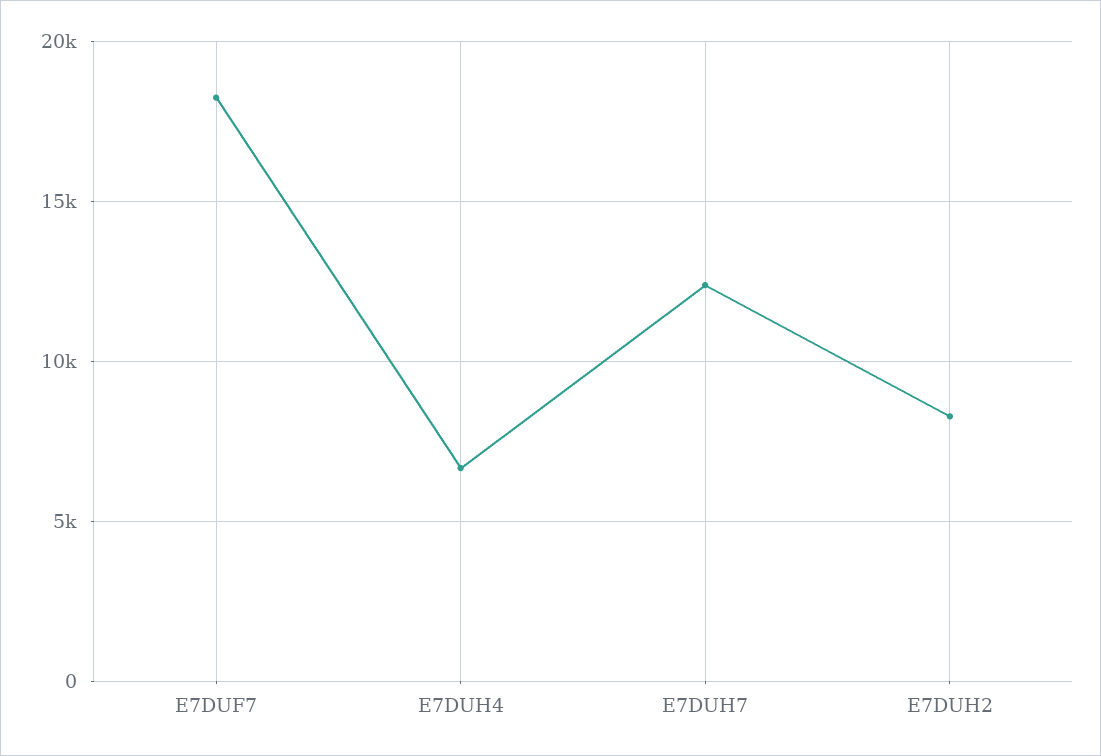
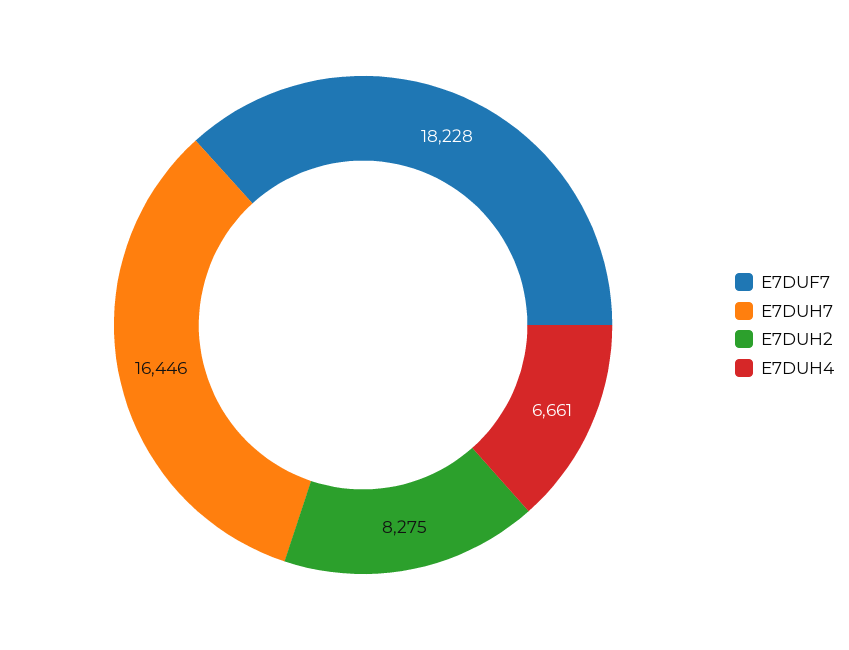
E7DUH7: 12500 -> 16446

